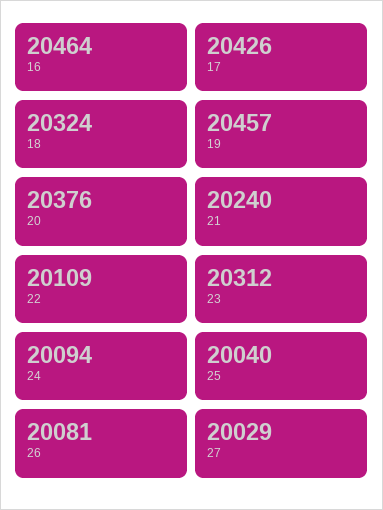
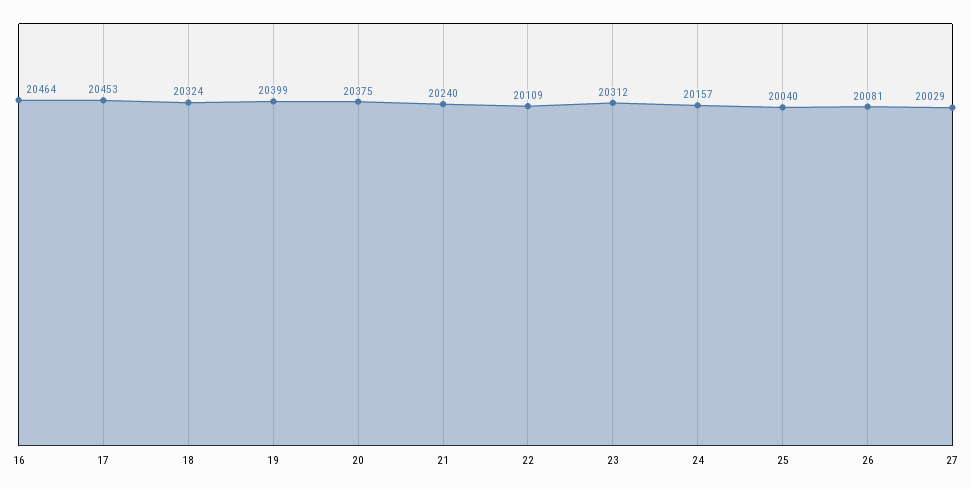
17: 20426 -> 20453
19: 20457 -> 20399
20: 20376 -> 20375
24: 20094 -> 20157

